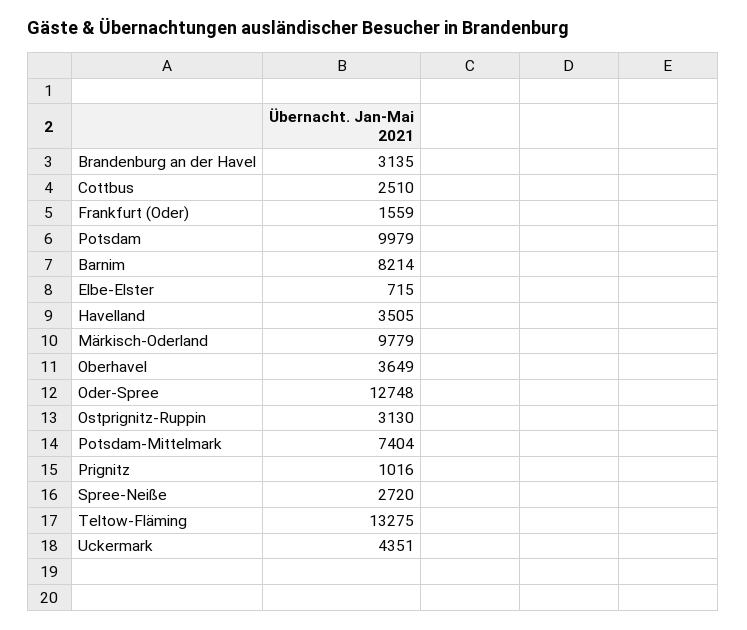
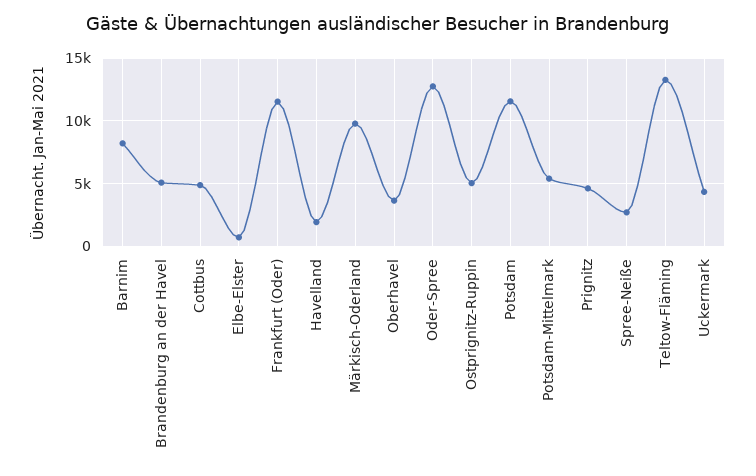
Brandenburg an der Havel: 3135 -> 5000
Cottbus: 2510 -> 5000
Frankfurt (Oder): 1559 -> 11500
Potsdam: 9979 -> 11500
Havelland: 3505 -> 2000
Ostprignitz-Ruppin: 3130 -> 5000
Potsdam-Mittelmark: 7404 -> 5500
Prignitz: 1016 -> 4500

